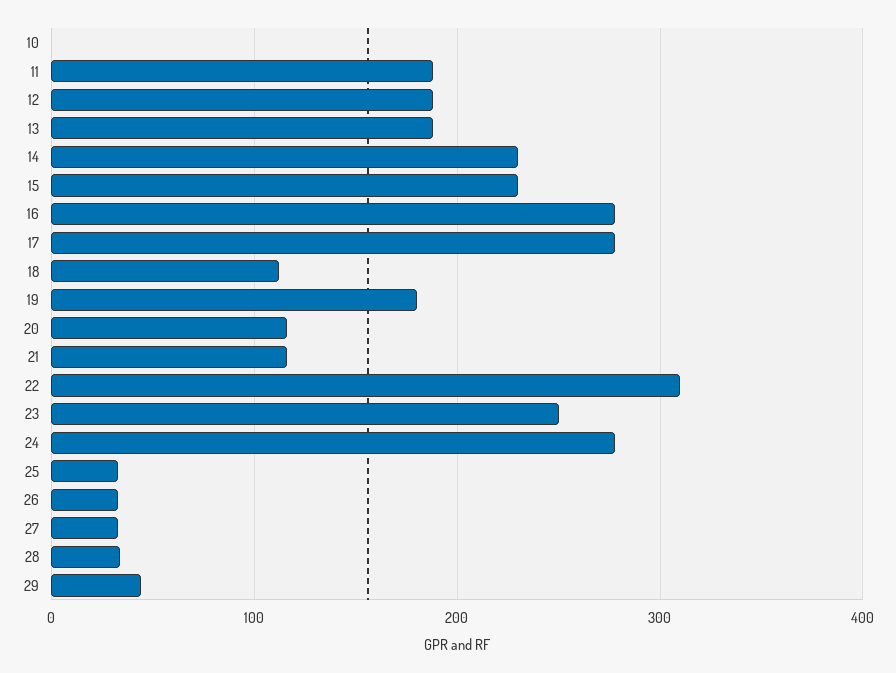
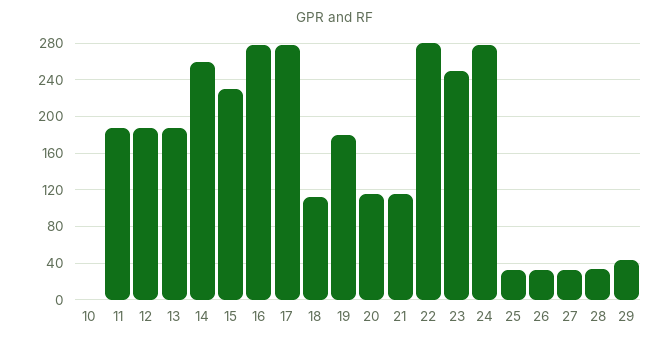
14: 230 -> 260
22: 310 -> 280

